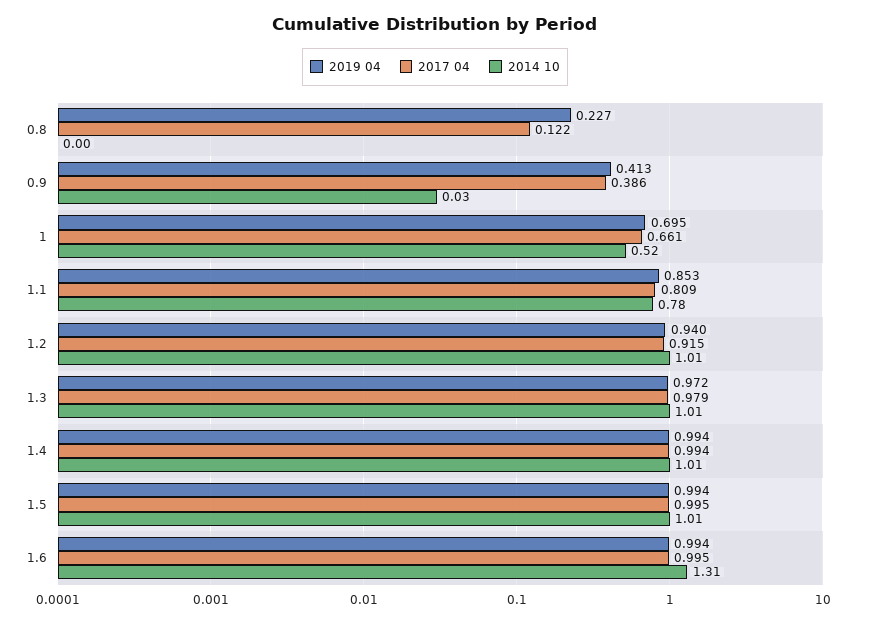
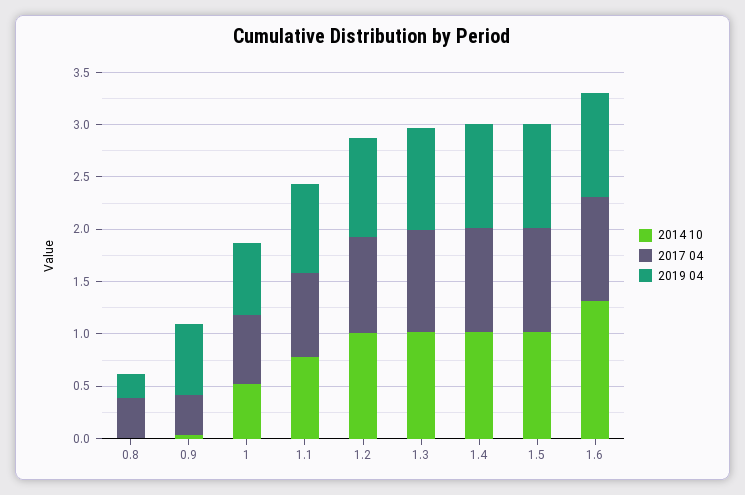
2017 04, 0.8: 0.122 -> 0.4
2019 04, 0.9: 0.413 -> 0.7

